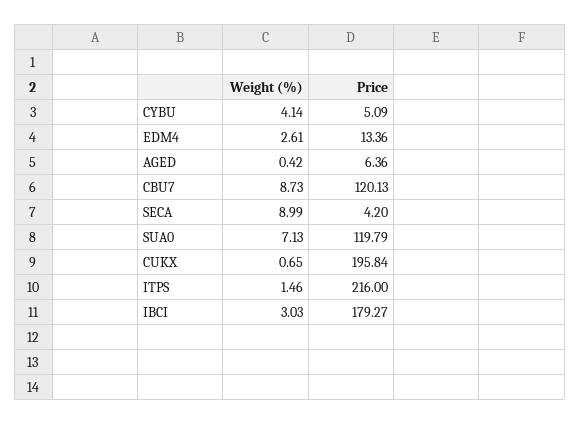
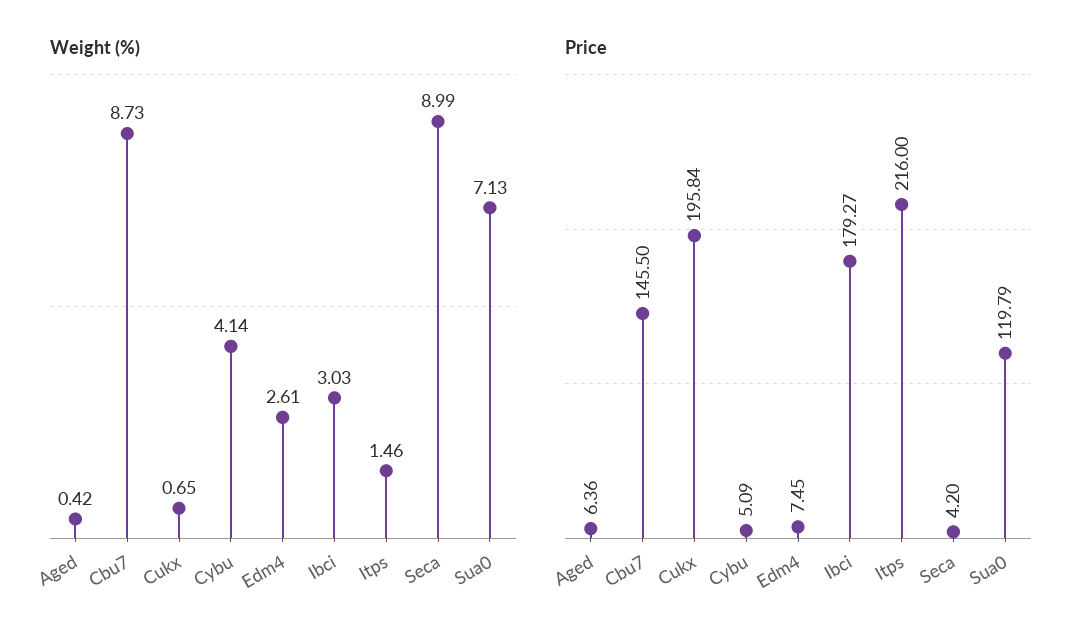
Price, EDM4: 13.36 -> 7.45
Price, CBU7: 120.13 -> 145.5

